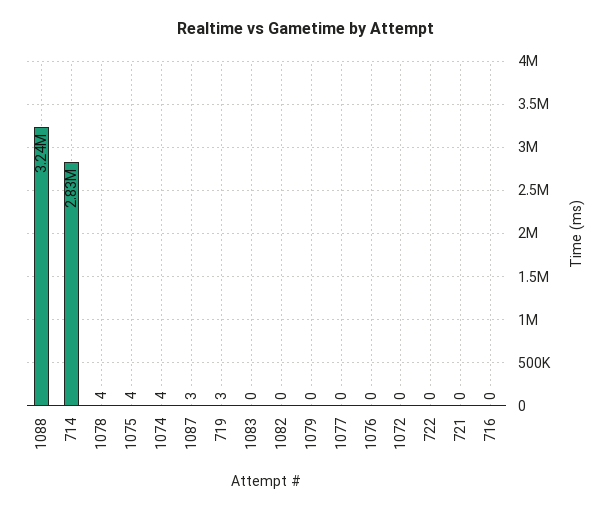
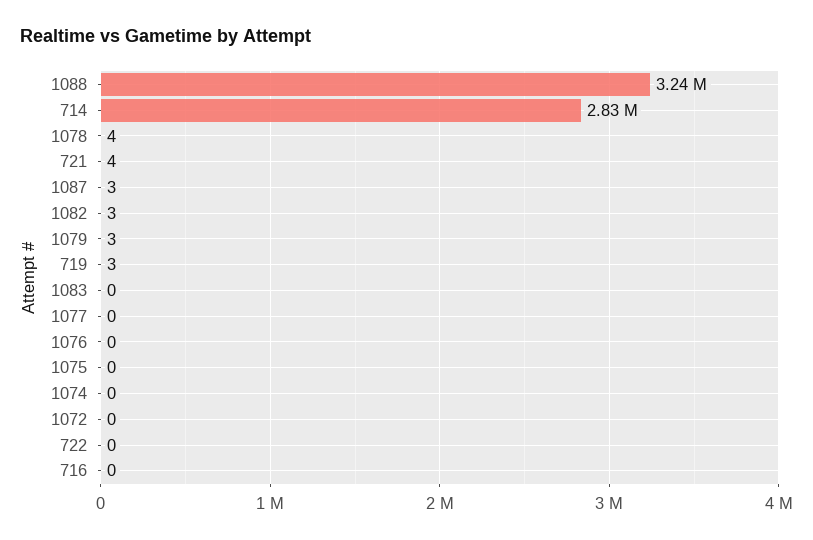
1075: 4 -> 0
1074: 4 -> 0
1082: 0 -> 3
1079: 0 -> 3
721: 0 -> 4

